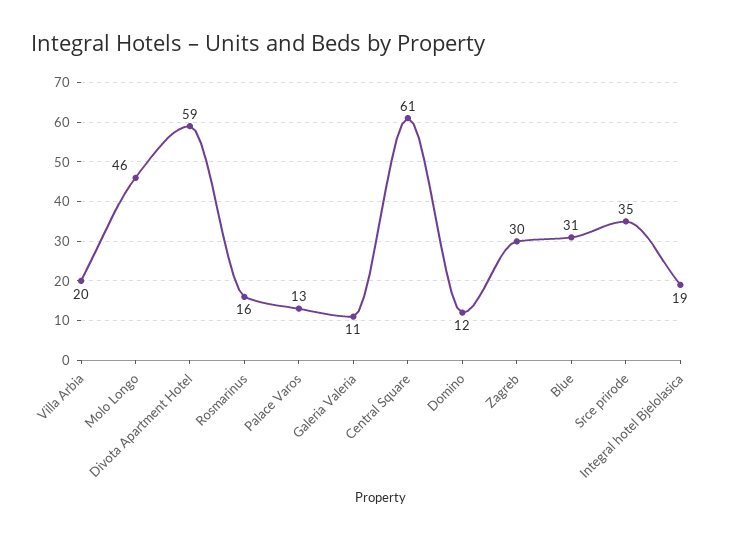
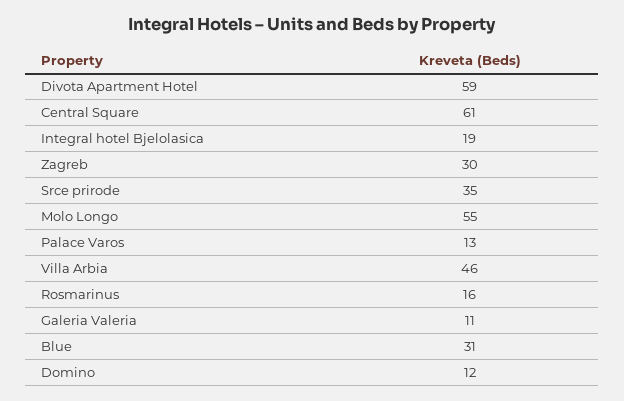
Villa Arbia: 20 -> 46
Molo Longo: 46 -> 55

